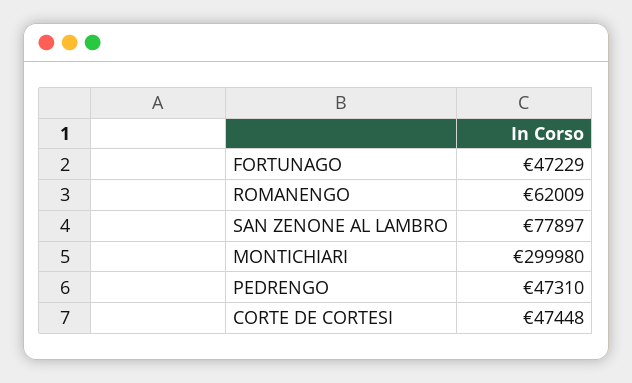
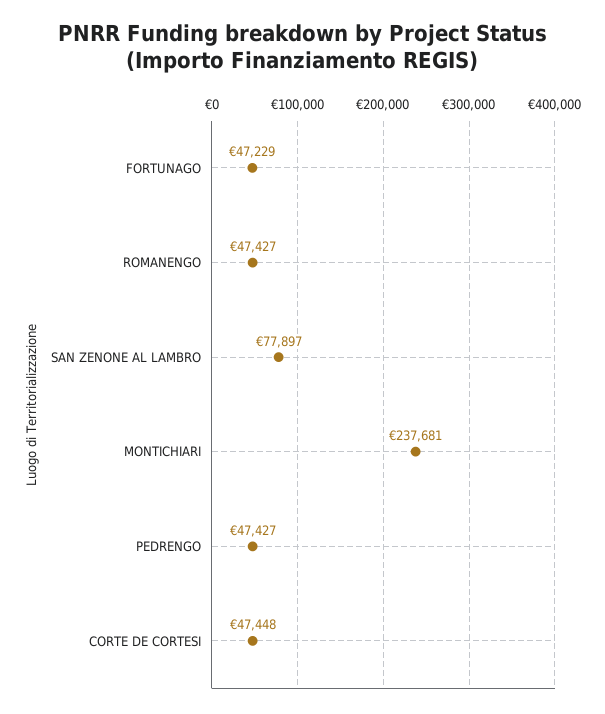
ROMANENGO: 62009 -> 47427
MONTICHIARI: 299980 -> 237681
PEDRENGO: 47310 -> 47427

